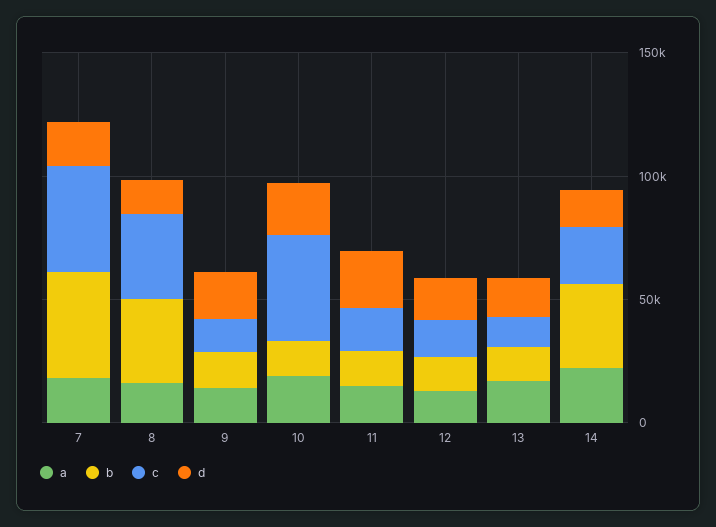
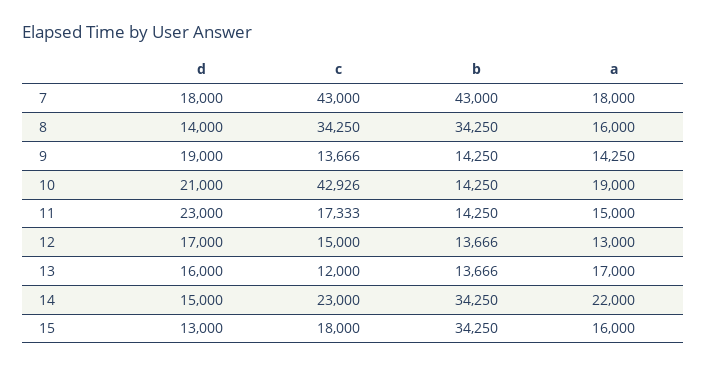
d, 15: none -> 13000
c, 15: none -> 18000
b, 15: none -> 34250
a, 15: none -> 16000

